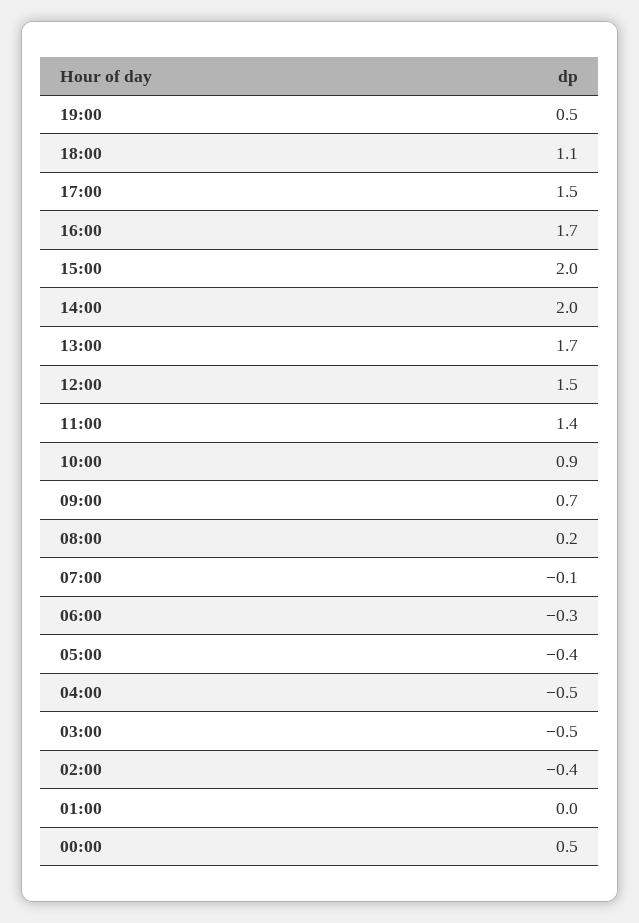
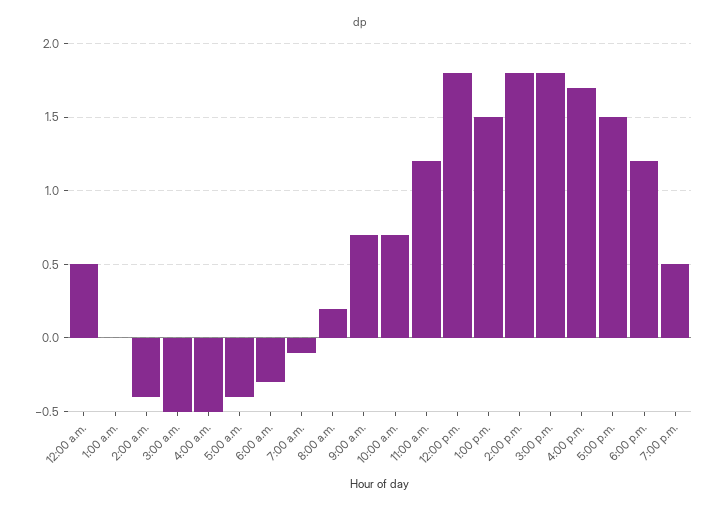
18:00: 1.1 -> 1.2
15:00: 2 -> 1.8
14:00: 2 -> 1.8
13:00: 1.7 -> 1.5
12:00: 1.5 -> 1.8
11:00: 1.4 -> 1.2
10:00: 0.9 -> 0.7

